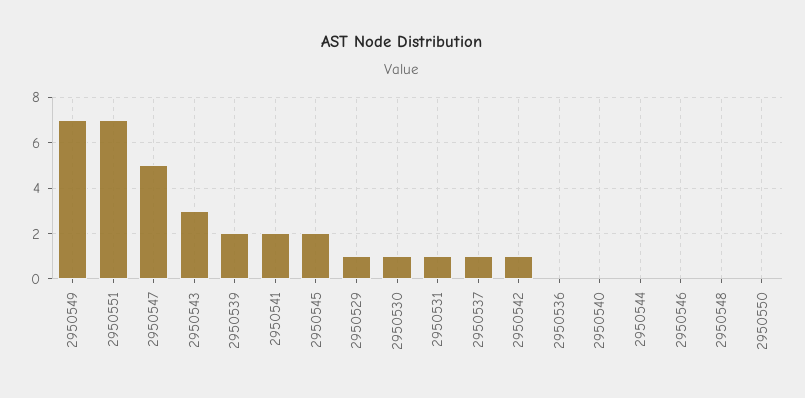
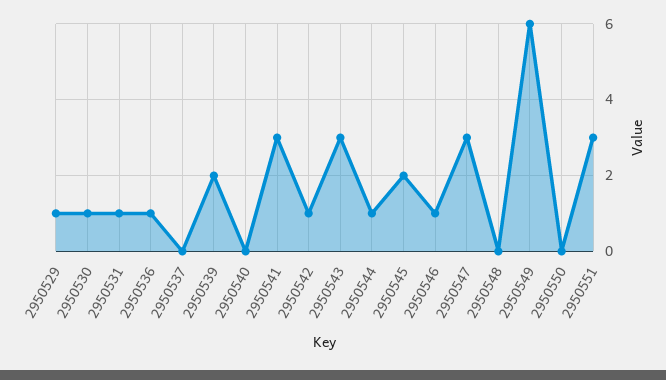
2950549: 7 -> 6
2950551: 7 -> 3
2950547: 5 -> 3
2950541: 2 -> 3
2950537: 1 -> 0
2950536: 0 -> 1
2950544: 0 -> 1
2950546: 0 -> 1

